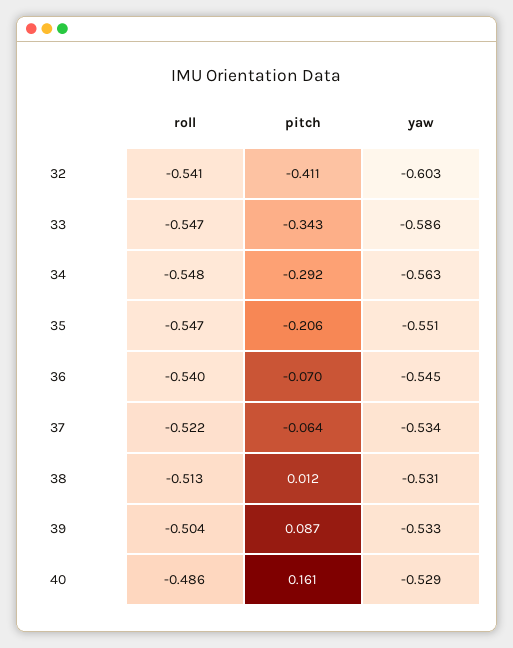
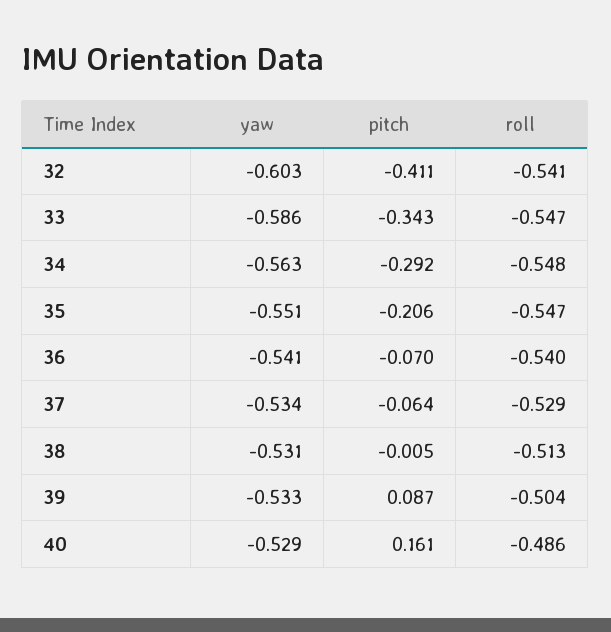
yaw, 36: -0.545 -> -0.541
roll, 37: -0.522 -> -0.529
pitch, 38: 0.012 -> -0.005

